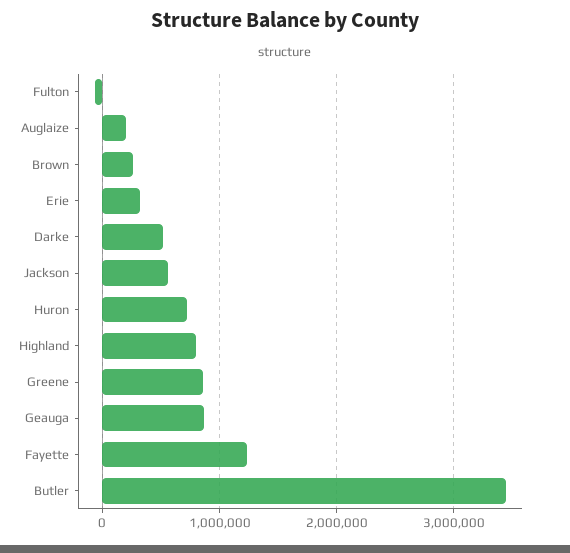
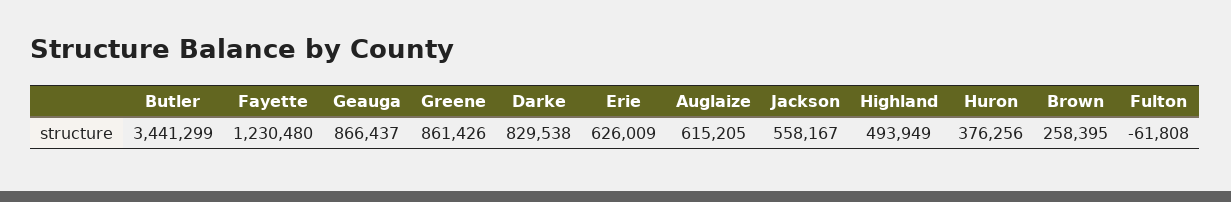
Auglaize: 200000 -> 615205
Erie: 300000 -> 626009
Darke: 500000 -> 829538
Huron: 700000 -> 376256
Highland: 800000 -> 493949

